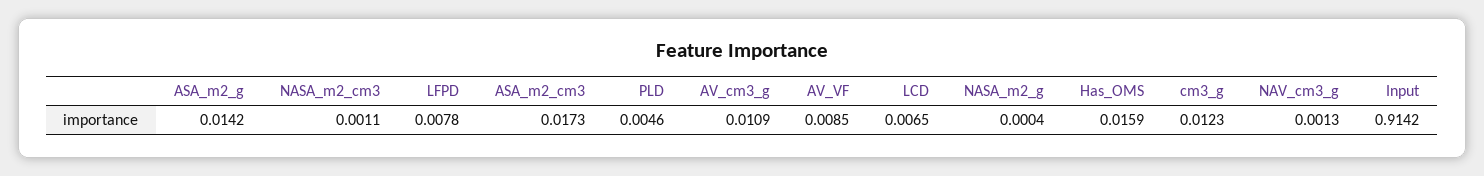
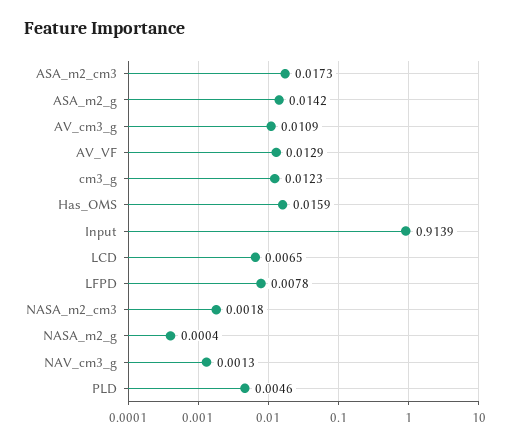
NASA_m2_cm3: 0.0011 -> 0.0018
AV_VF: 0.0085 -> 0.0129
Input: 0.9142 -> 0.9139

